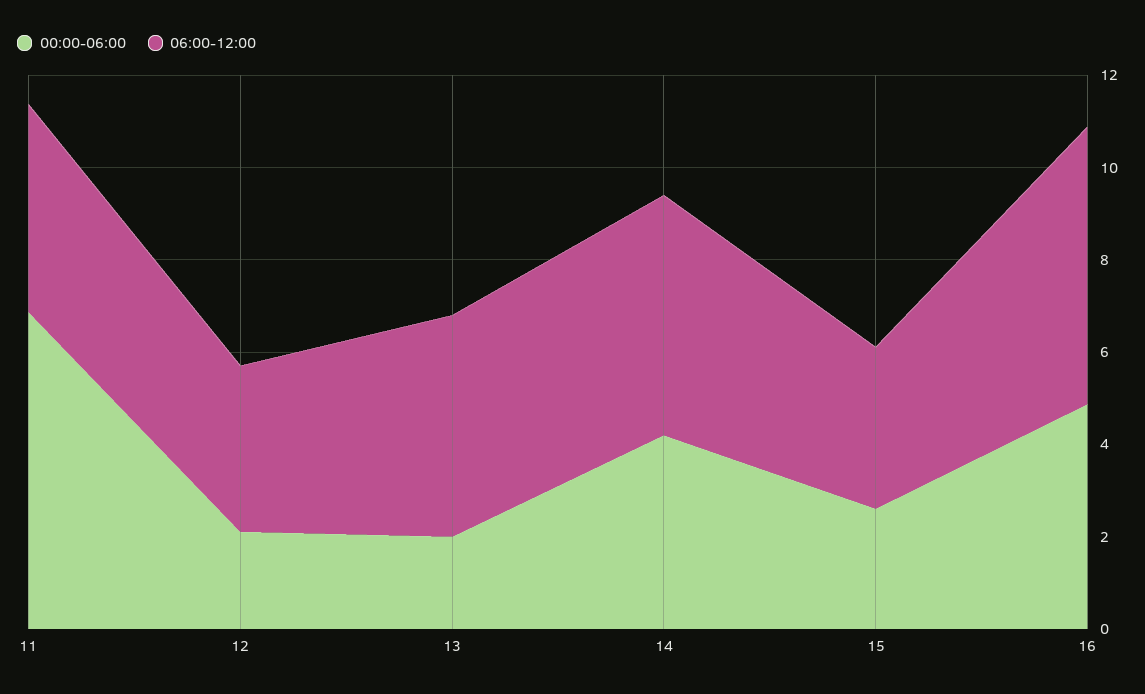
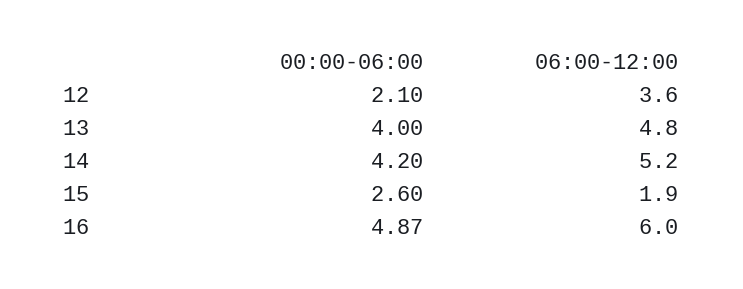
00:00-06:00, 11: 7 -> none
06:00-12:00, 11: 4.5 -> none
00:00-06:00, 13: 2 -> 4
06:00-12:00, 15: 3.5 -> 1.9

